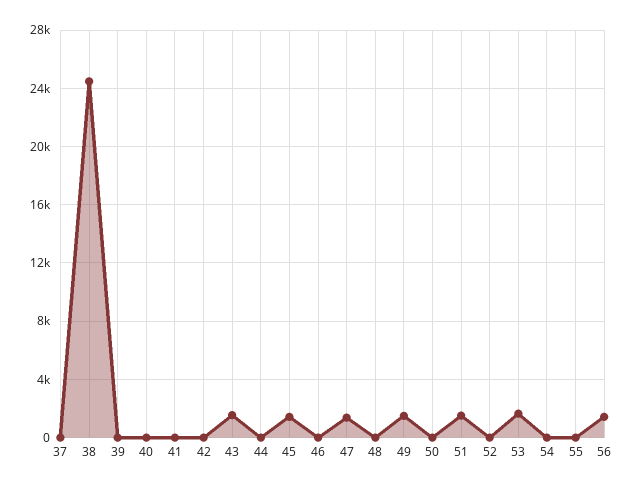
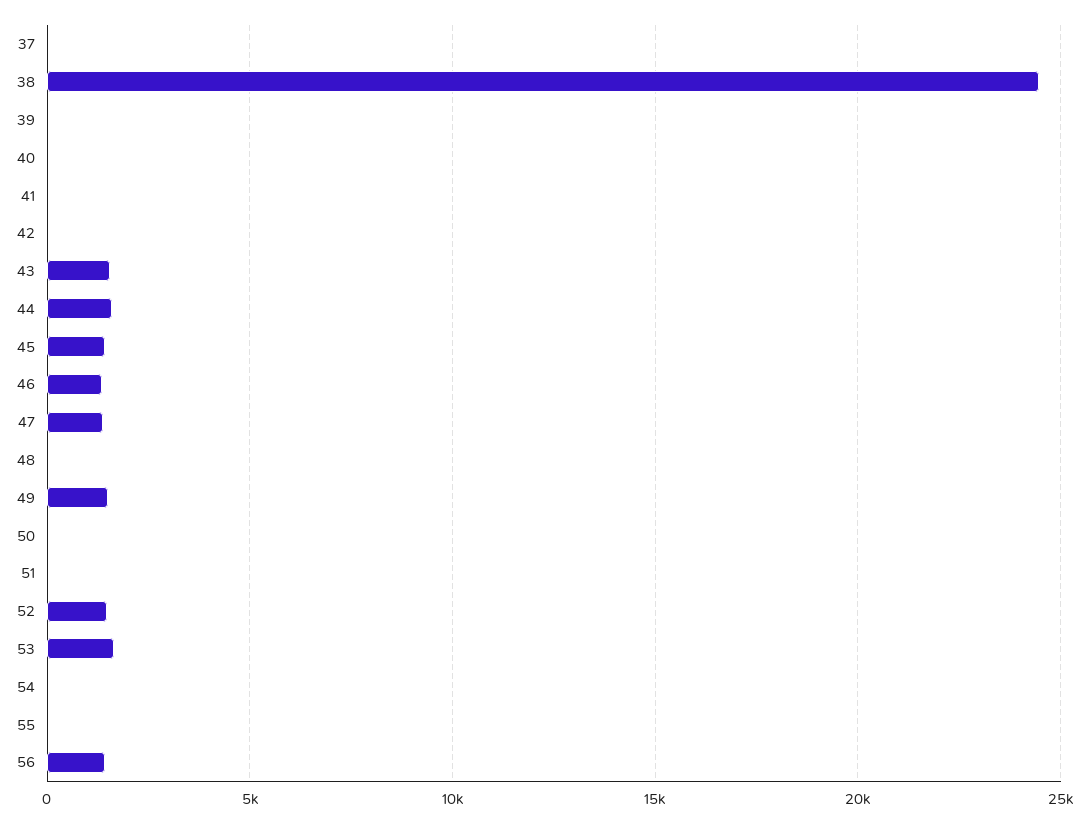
44: 0 -> 1500
46: 0 -> 1500
51: 1500 -> 0
52: 0 -> 1500

